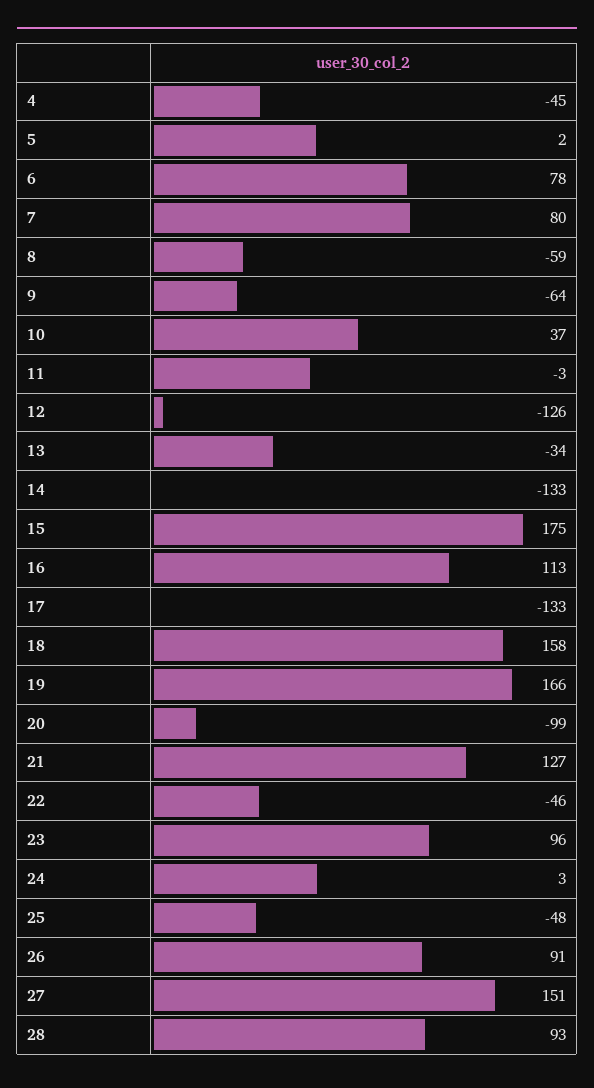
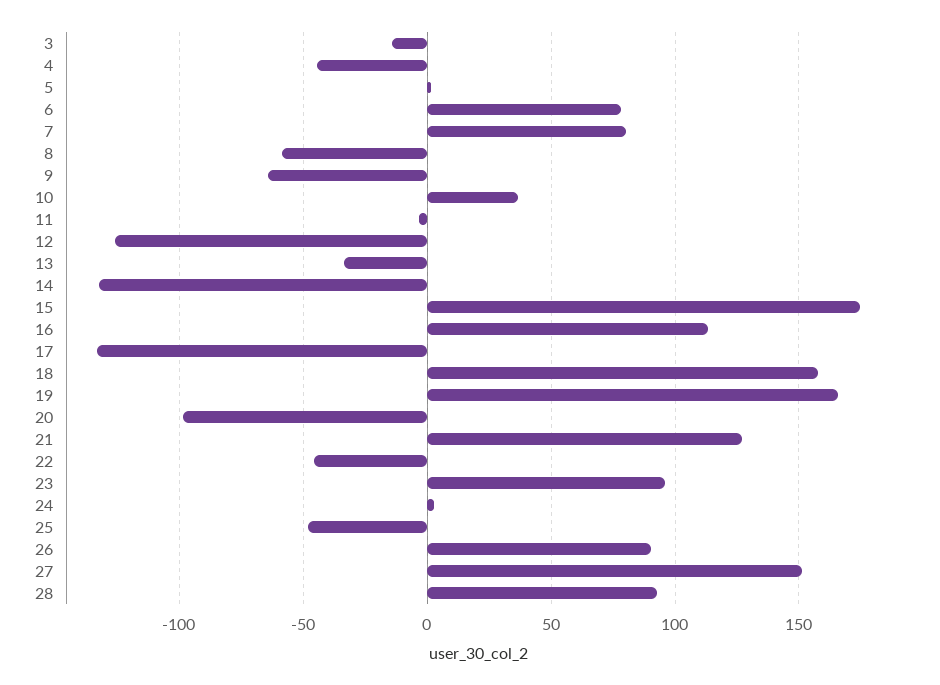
3: none -> -15

